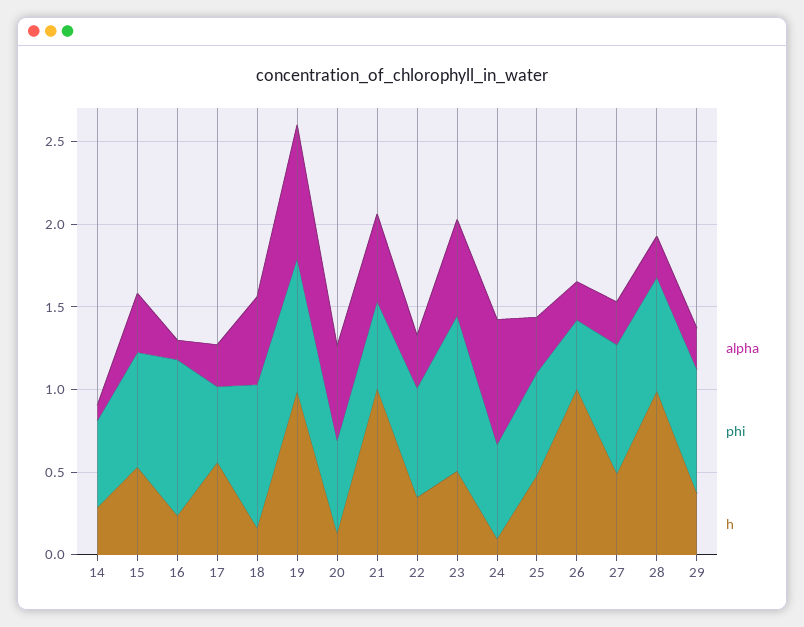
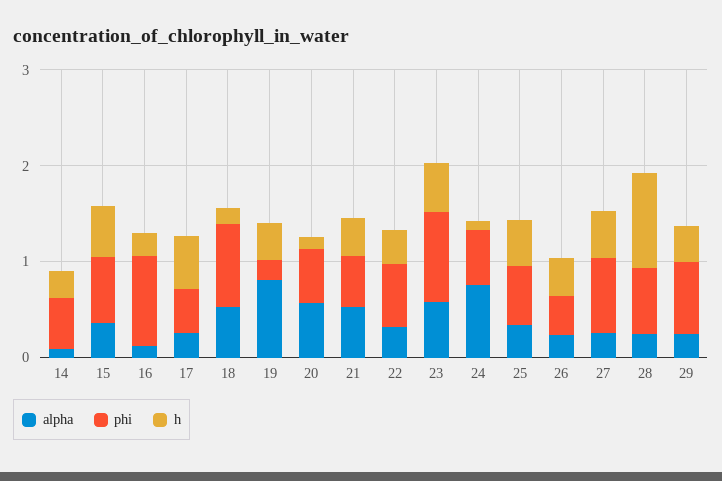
phi, 19: 0.8 -> 0.2
h, 19: 1 -> 0.4
h, 21: 1 -> 0.4
h, 26: 1 -> 0.4

